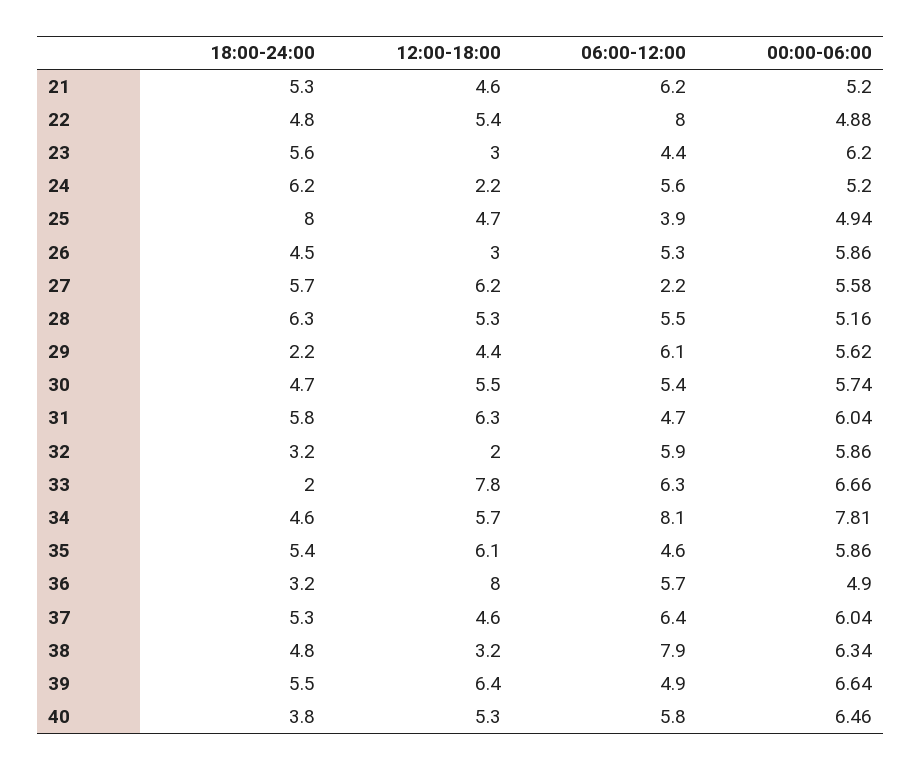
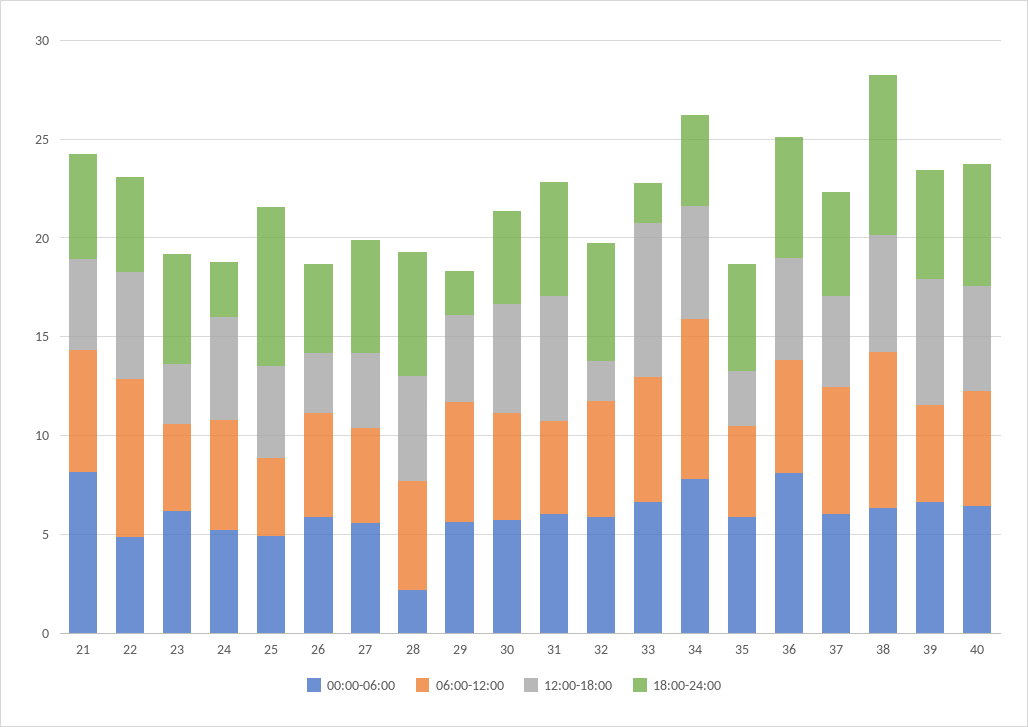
00:00-06:00, 21: 5.2 -> 8
18:00-24:00, 24: 6.2 -> 3
12:00-18:00, 24: 2.2 -> 5
12:00-18:00, 27: 6.2 -> 4
06:00-12:00, 27: 2.2 -> 5
00:00-06:00, 28: 5.16 -> 2
18:00-24:00, 32: 3.2 -> 6
12:00-18:00, 35: 6.1 -> 3
18:00-24:00, 36: 3.2 -> 6
12:00-18:00, 36: 8 -> 5
00:00-06:00, 36: 4.9 -> 8
18:00-24:00, 38: 4.8 -> 8
12:00-18:00, 38: 3.2 -> 6
18:00-24:00, 40: 3.8 -> 6

